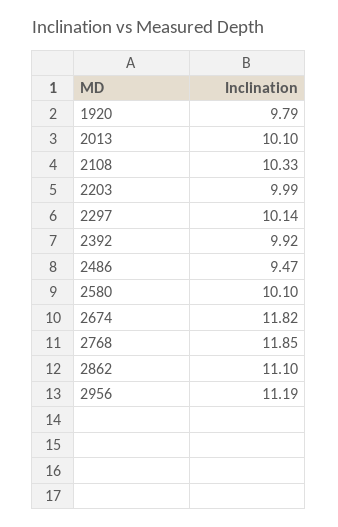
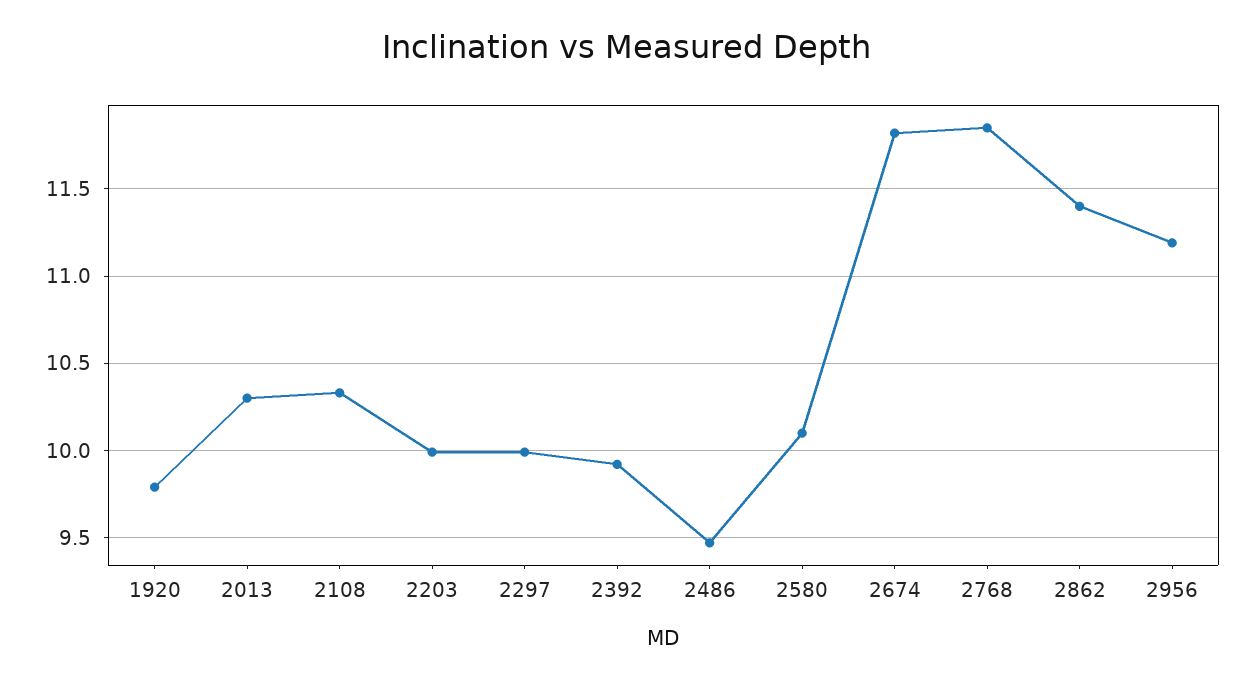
2013: 10.1 -> 10.3
2297: 10.14 -> 10
2862: 11.1 -> 11.4

